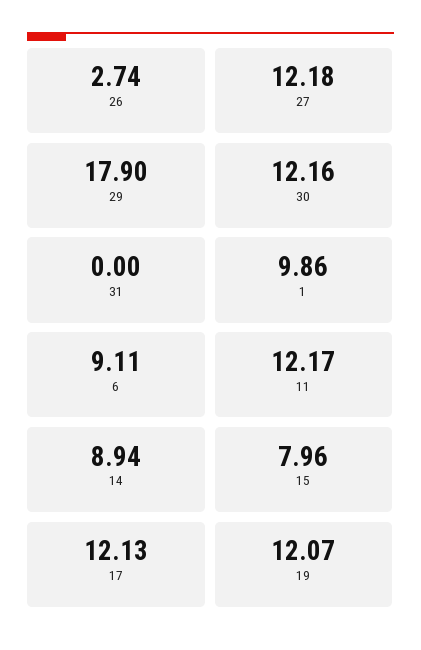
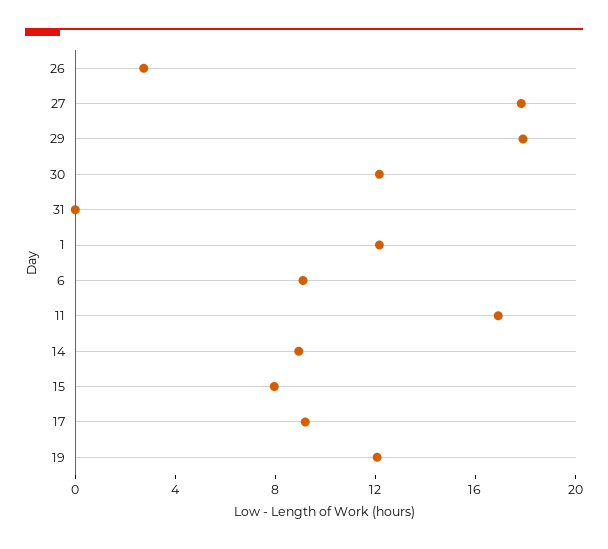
27: 12.18 -> 18
1: 9.86 -> 12
11: 12.17 -> 17
17: 12.13 -> 9

